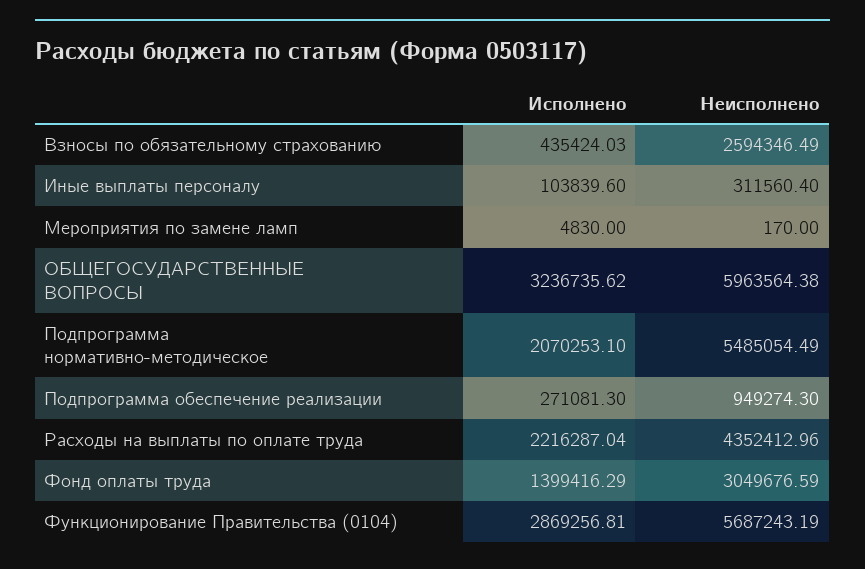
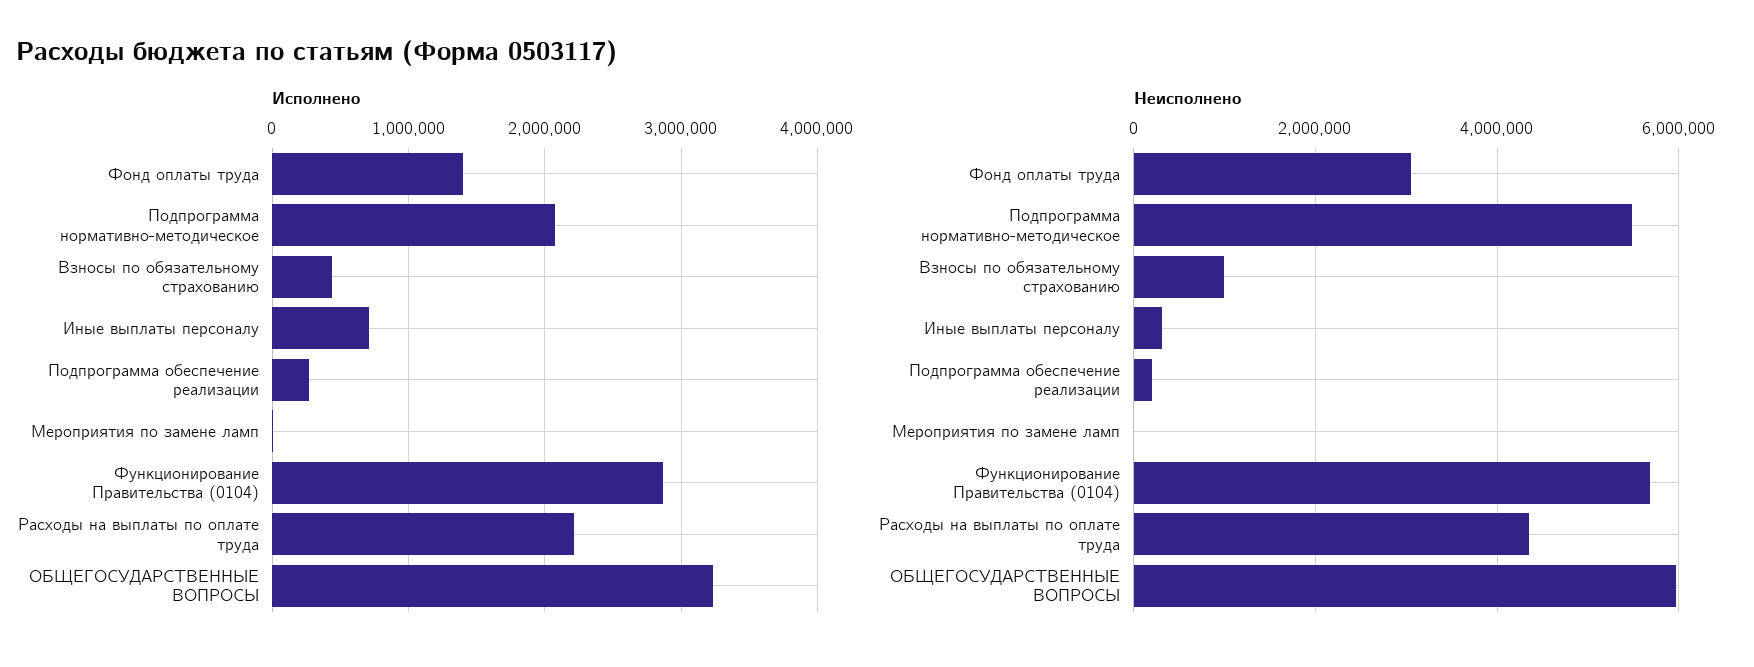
Неисполнено, Взносы по обязательному страхованию: 2594346.49 -> 1000000
Исполнено, Иные выплаты персоналу: 103839.6 -> 700000
Неисполнено, Подпрограмма обеспечение реализации: 949274.3 -> 200000

